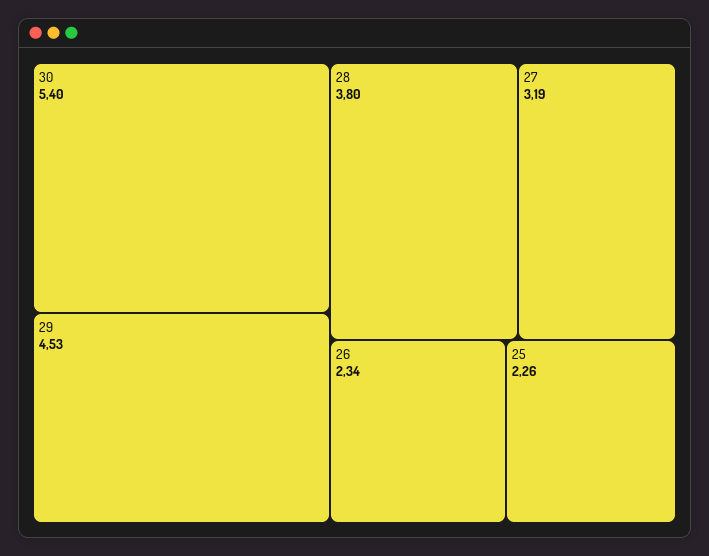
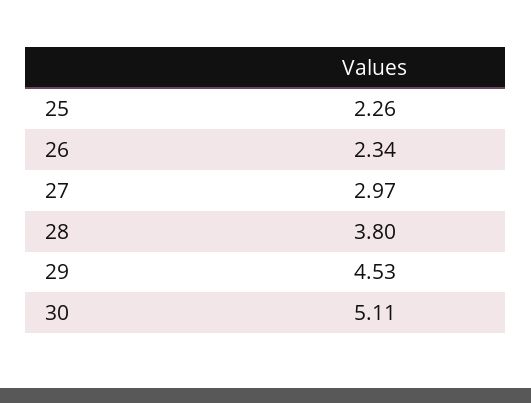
30: 5.4 -> 5.11
27: 3.19 -> 2.97

